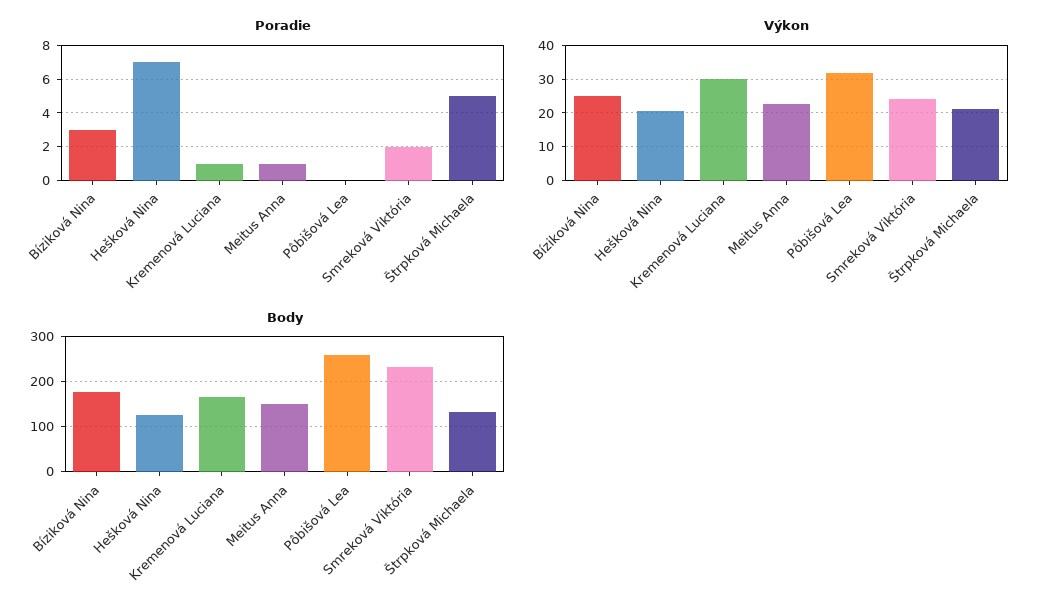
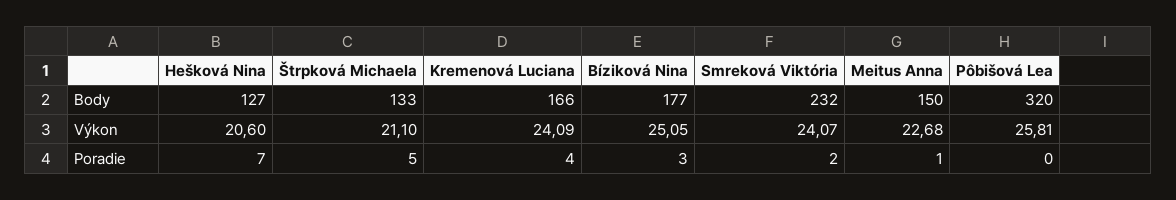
Poradie, Kremenová Luciana: 1 -> 4
Výkon, Kremenová Luciana: 30 -> 24.09
Výkon, Pôbišová Lea: 32 -> 25.81
Body, Pôbišová Lea: 260 -> 320

